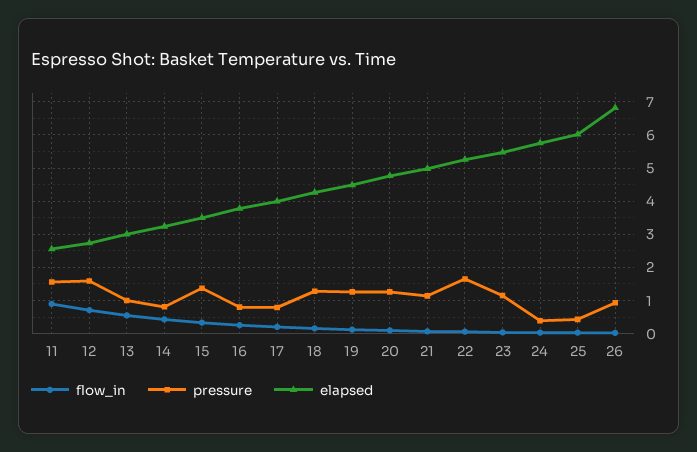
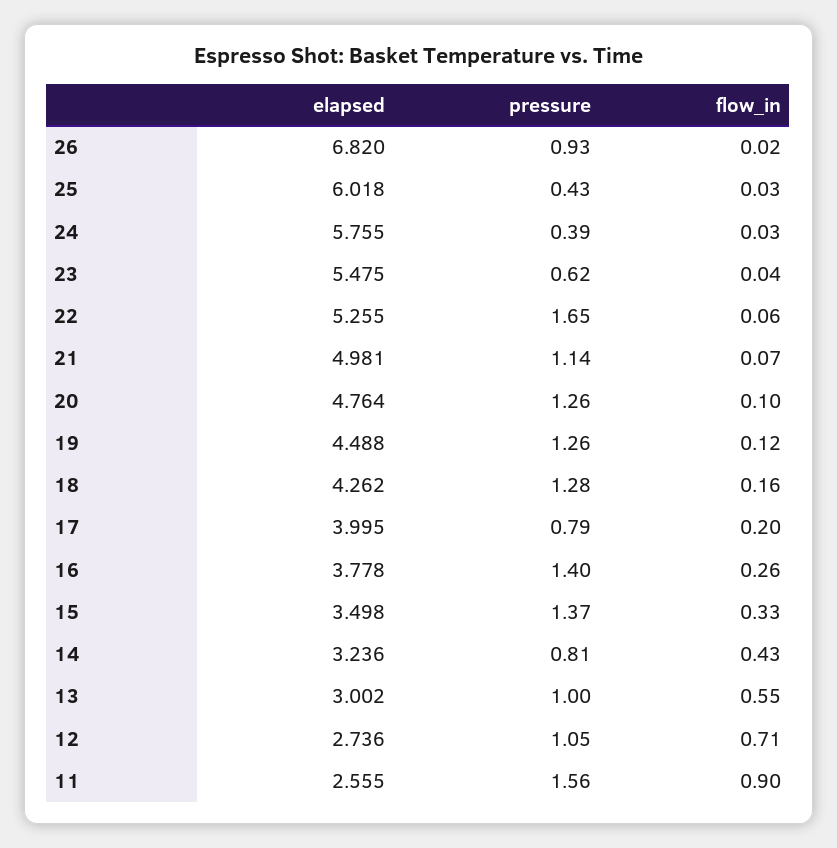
pressure, 12: 1.6 -> 1.05
pressure, 16: 0.8 -> 1.4
pressure, 23: 1.2 -> 0.62

